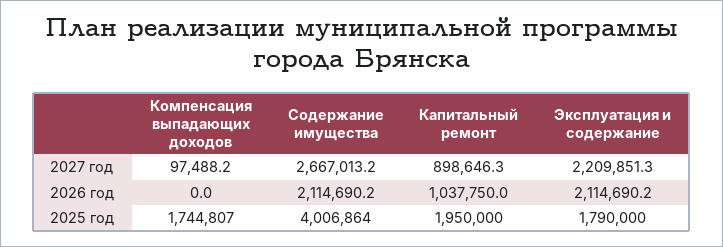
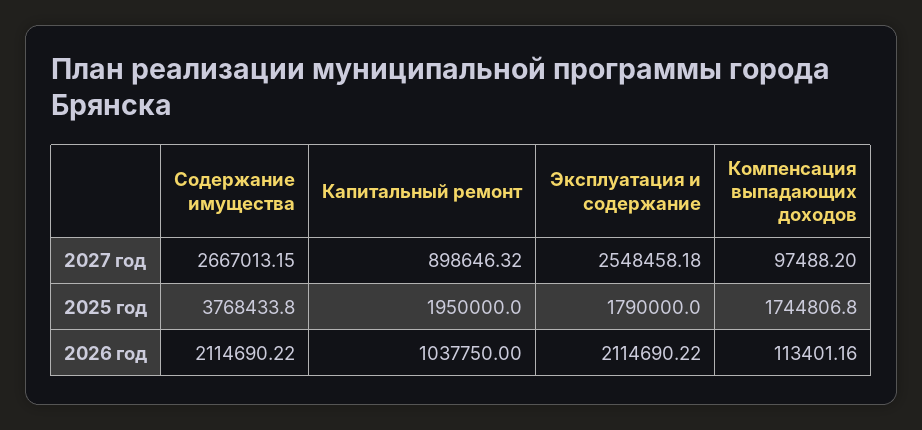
Эксплуатация и содержание, 2027 год: 2209851.3 -> 2548458.18
Компенсация выпадающих доходов, 2026 год: 0 -> 113401.16
Содержание имущества, 2025 год: 4006864 -> 3768433.8

